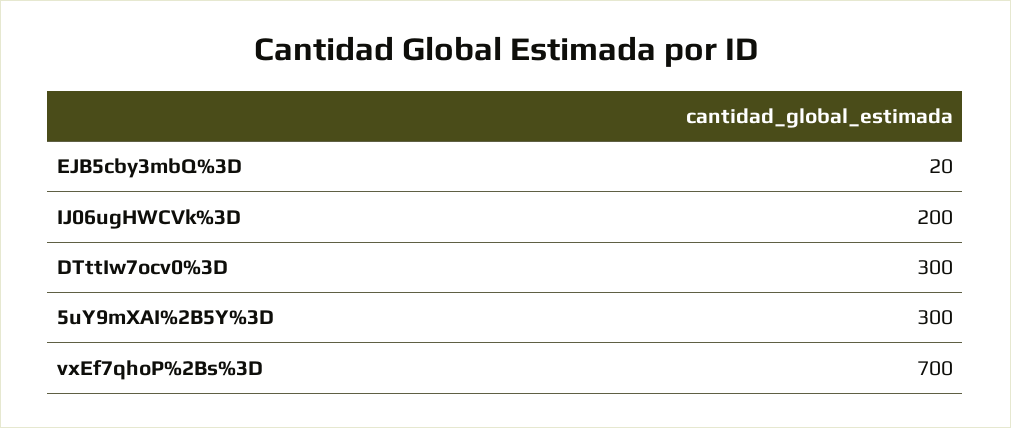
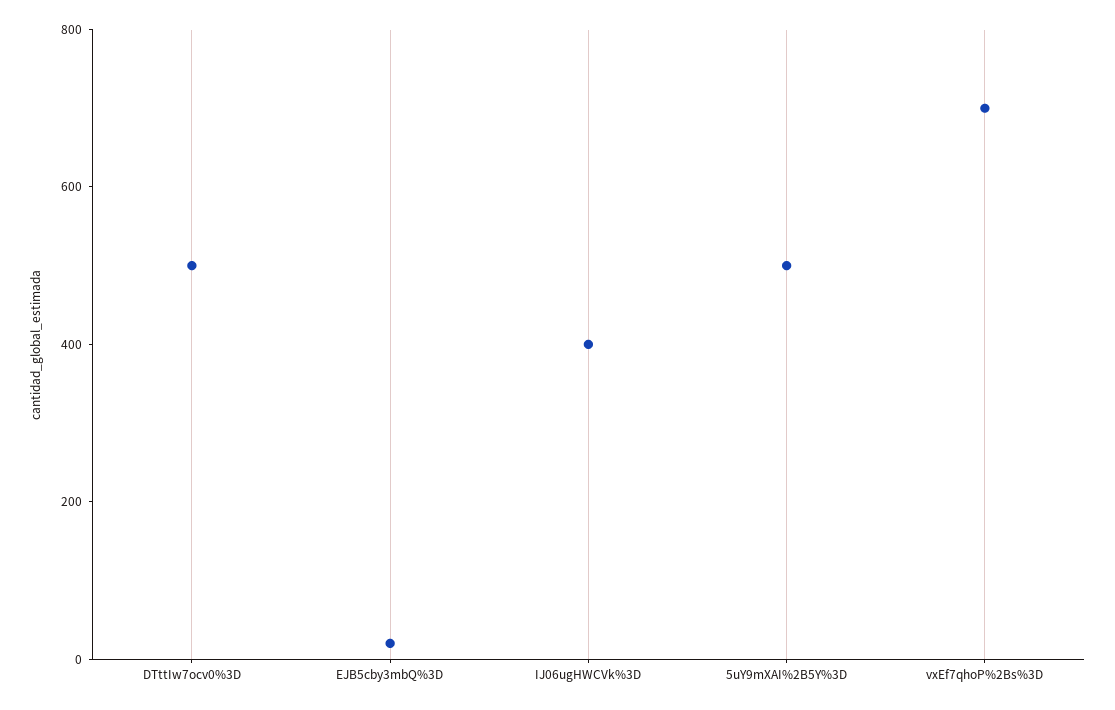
IJ06ugHWCVk%3D: 200 -> 400
DTttIw7ocv0%3D: 300 -> 500
5uY9mXAI%2B5Y%3D: 300 -> 500

